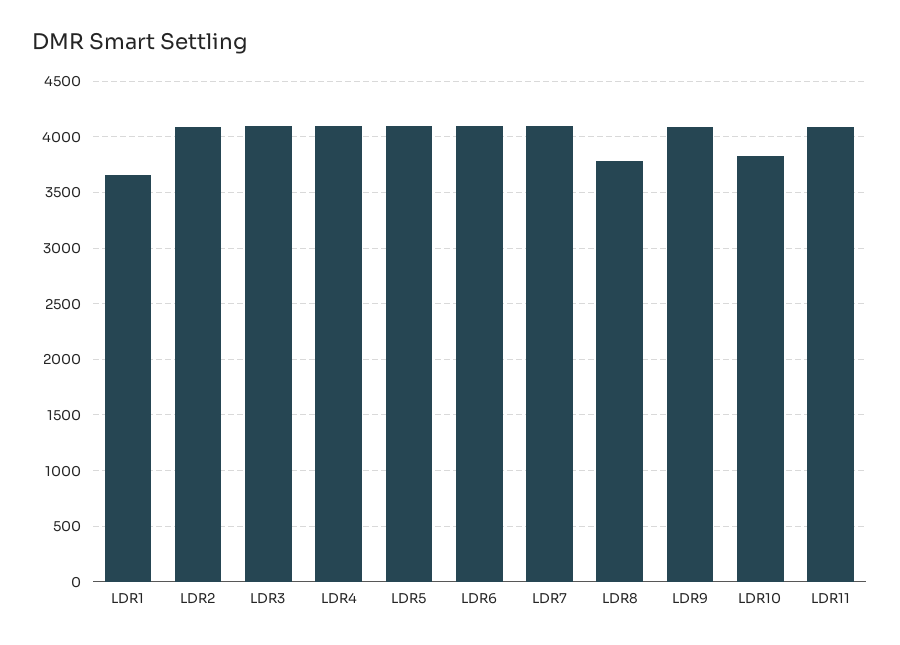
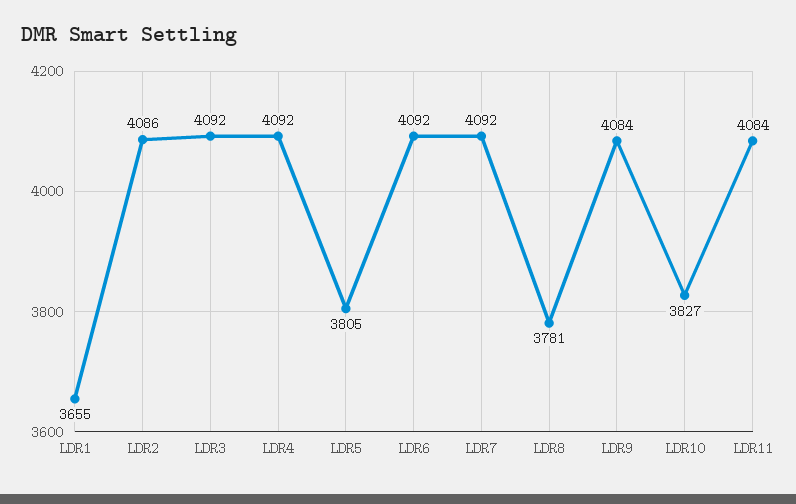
LDR5: 4100 -> 3805

